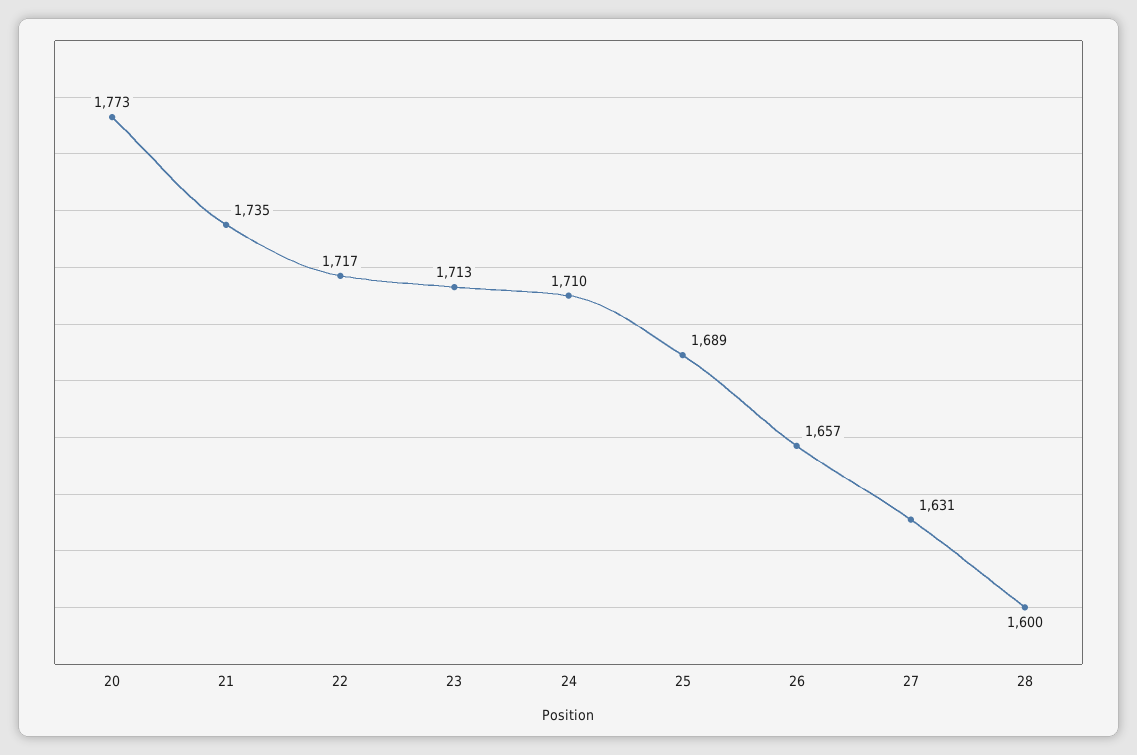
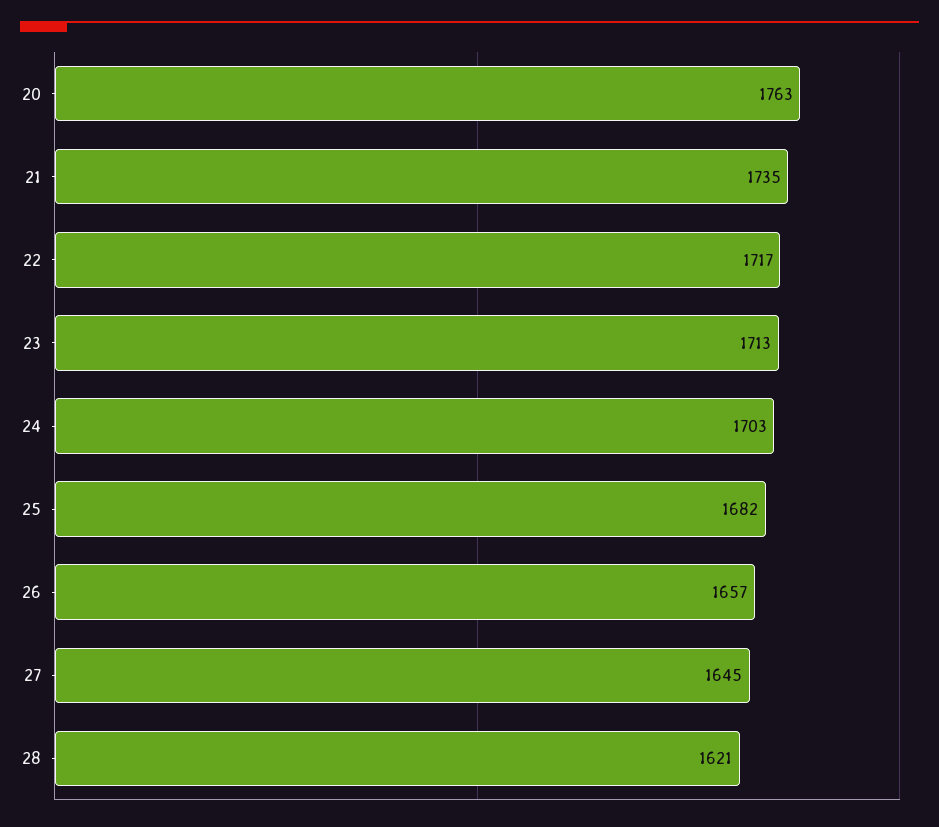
20: 1773 -> 1763
24: 1710 -> 1703
25: 1689 -> 1682
27: 1631 -> 1645
28: 1600 -> 1621

